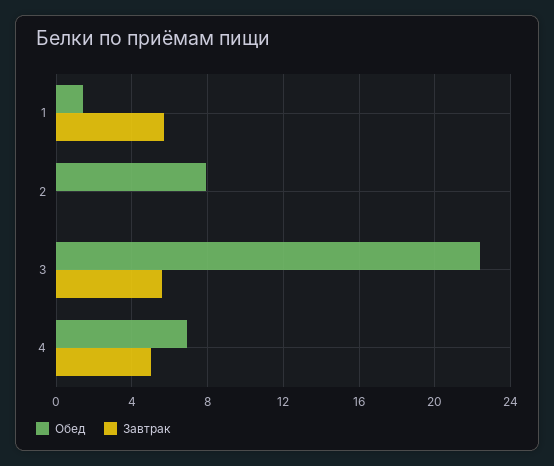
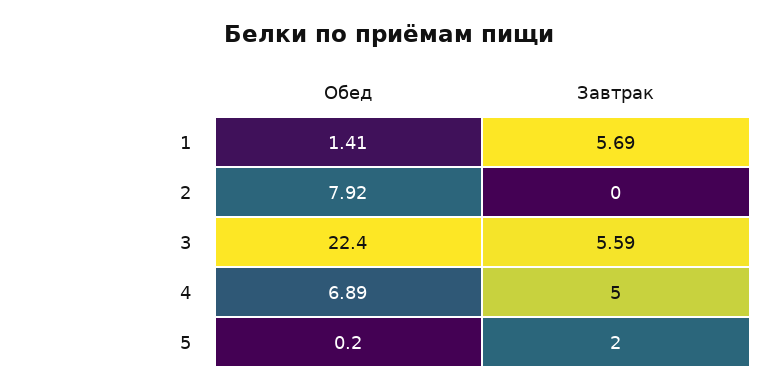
Обед, 5: none -> 0.2
Завтрак, 5: none -> 2

